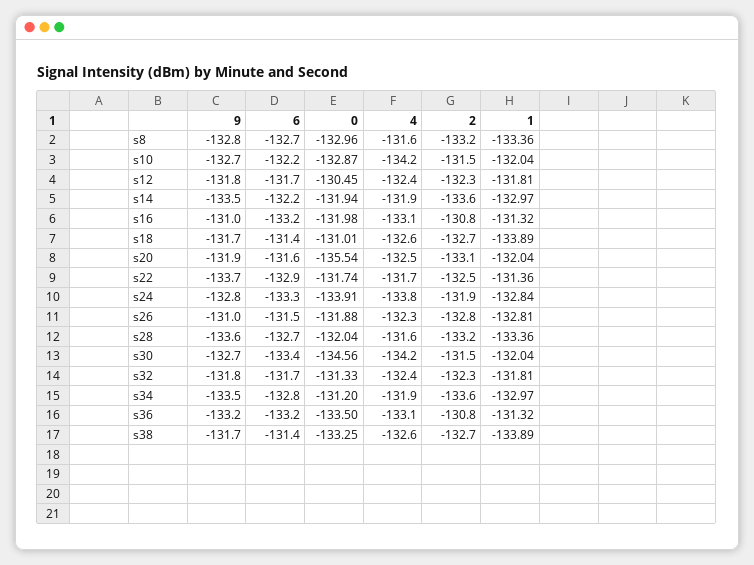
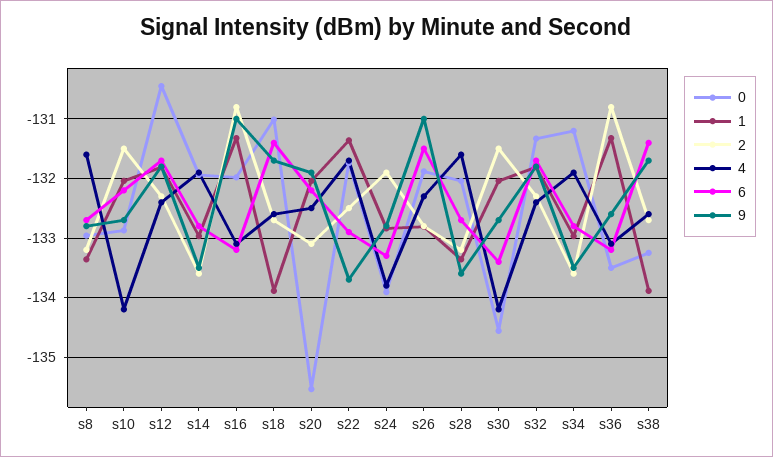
6, s14: -132.2 -> -132.8
6, s20: -131.6 -> -132.2
9, s36: -133.2 -> -132.6

